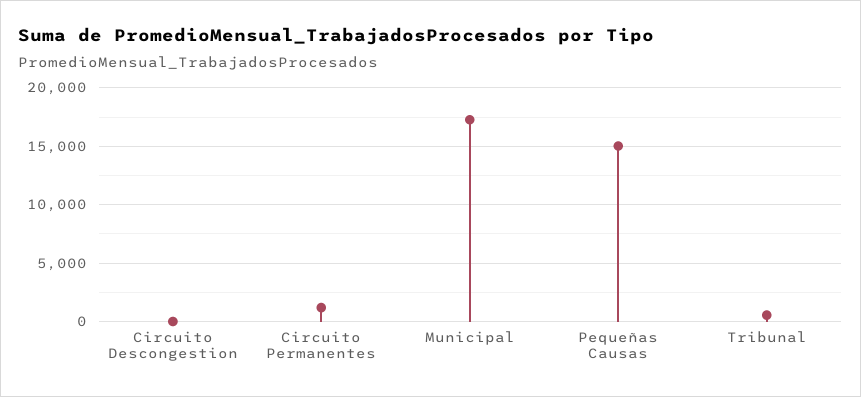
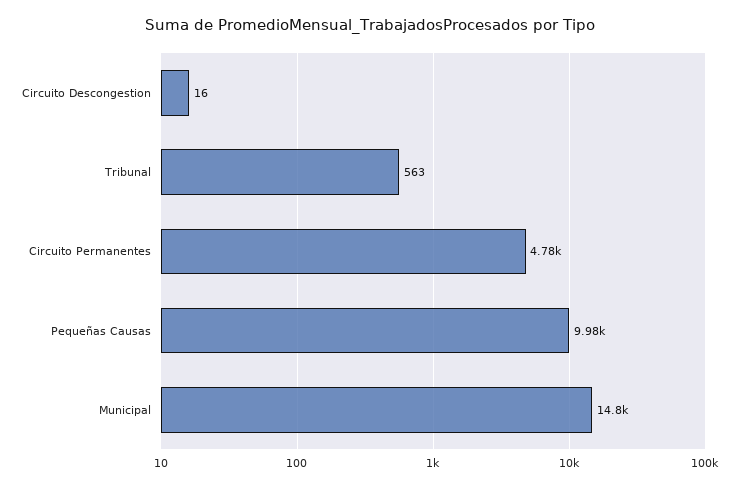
Circuito Permanentes: 1000 -> 4780
Municipal: 17000 -> 14800
Pequeñas Causas: 15000 -> 9980

